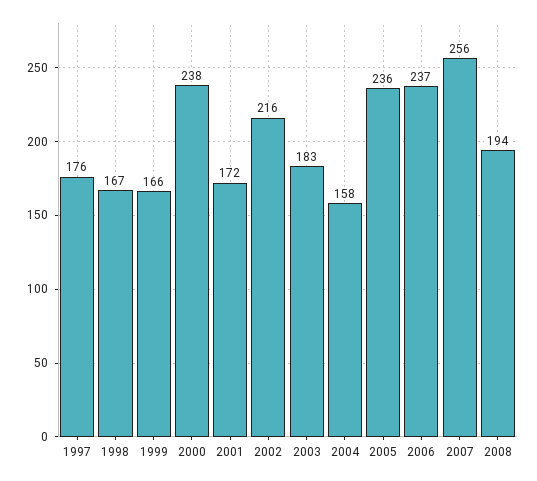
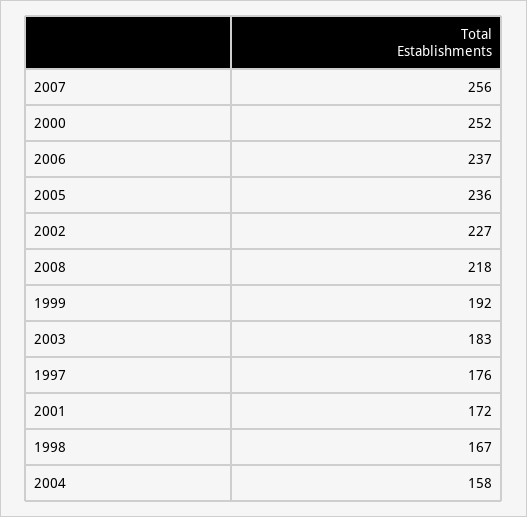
1999: 166 -> 192
2000: 238 -> 252
2002: 216 -> 227
2008: 194 -> 218

